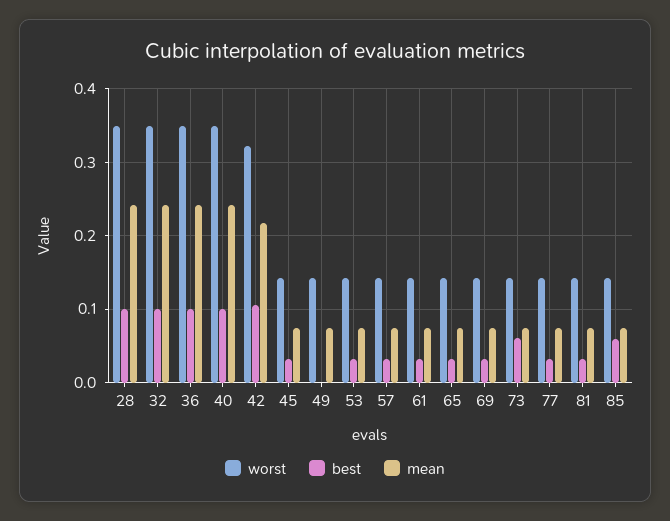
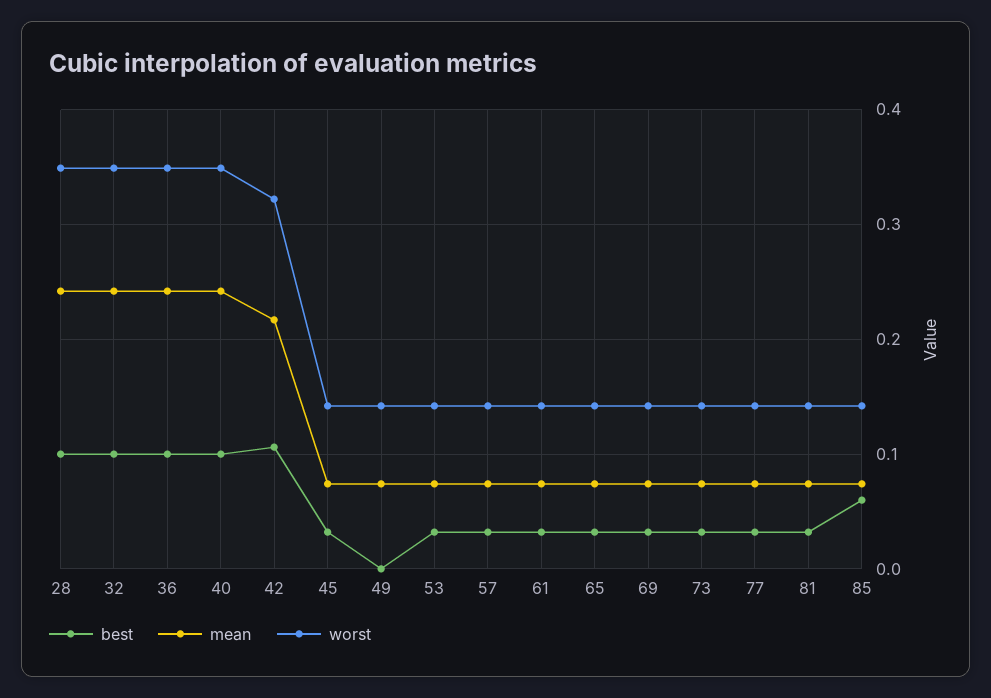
best, 73: 0.06 -> 0.03

